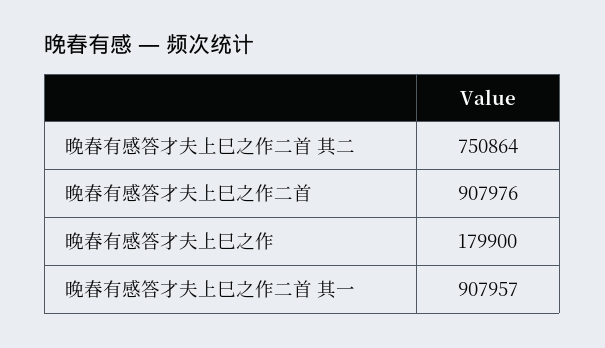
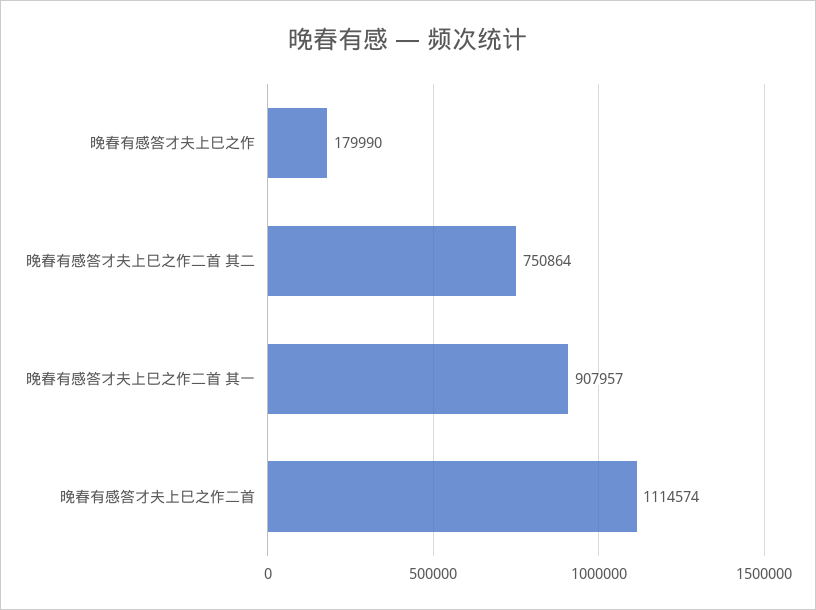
晚春有感答才夫上巳之作二首: 907976 -> 1114574
晚春有感答才夫上巳之作: 179900 -> 179990

